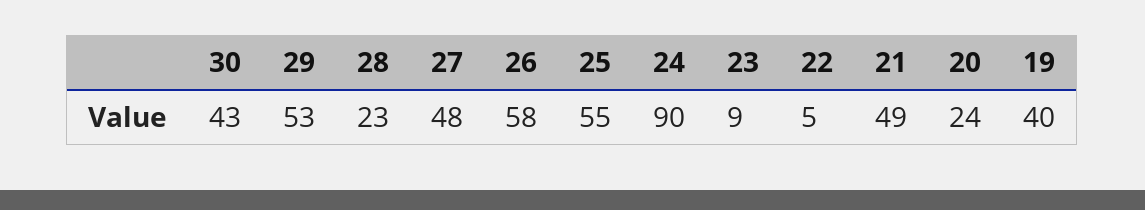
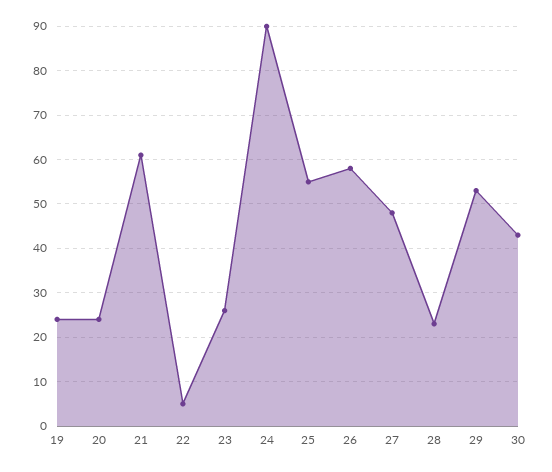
23: 9 -> 25
21: 49 -> 60
19: 40 -> 25

